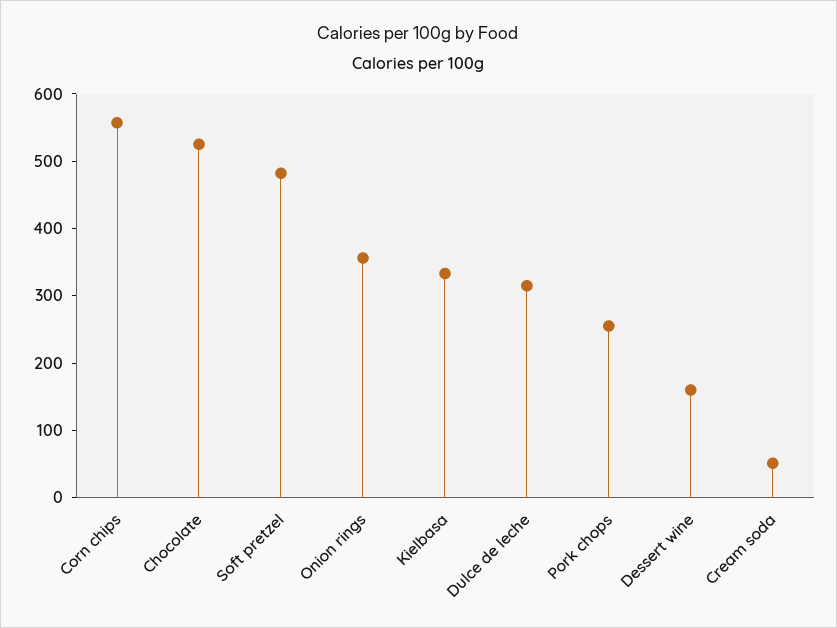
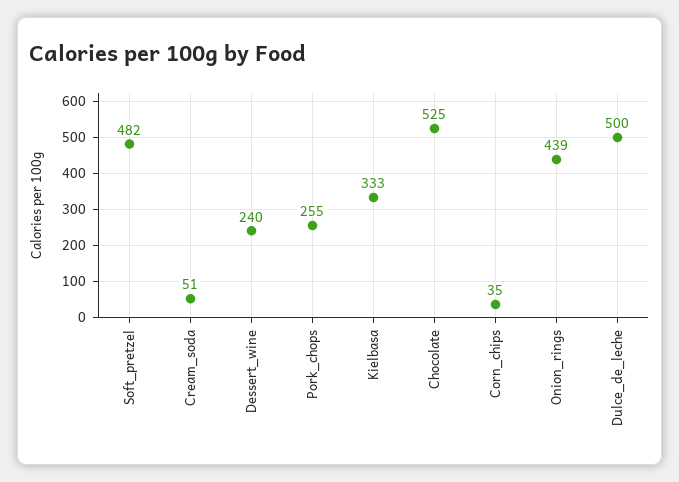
Corn chips: 560 -> 35
Onion rings: 360 -> 439
Dulce de leche: 320 -> 500
Dessert wine: 160 -> 240

